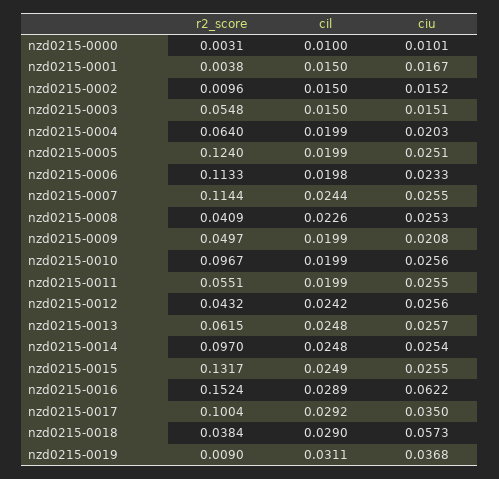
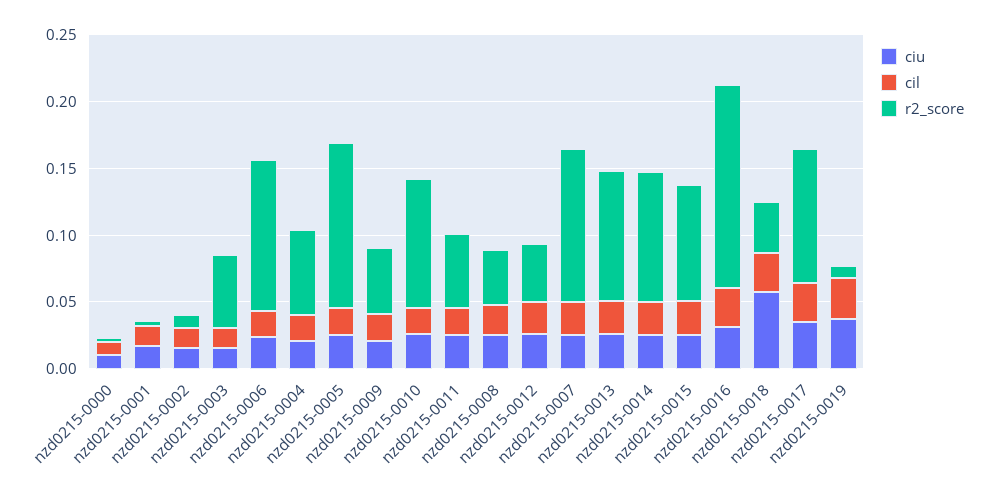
r2_score, nzd0215-0013: 0.0615 -> 0.1
r2_score, nzd0215-0015: 0.1317 -> 0.09
ciu, nzd0215-0016: 0.0622 -> 0.03

